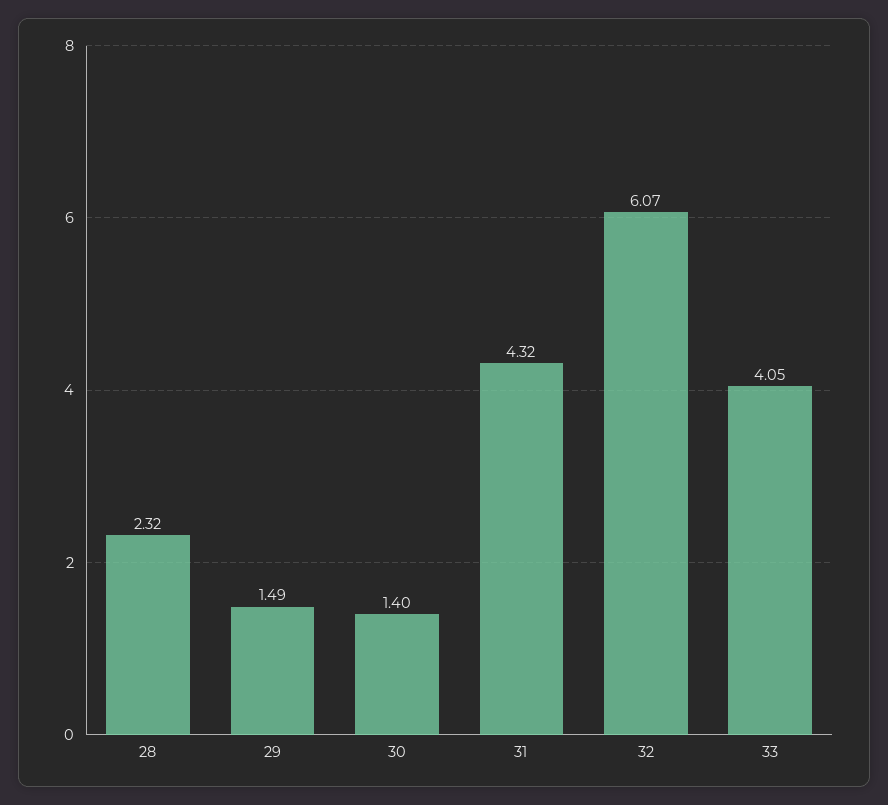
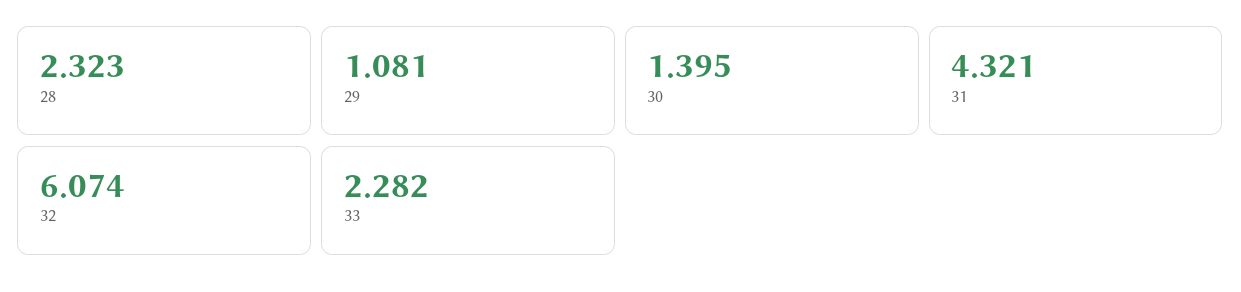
29: 1.49 -> 1.081
33: 4.05 -> 2.282

